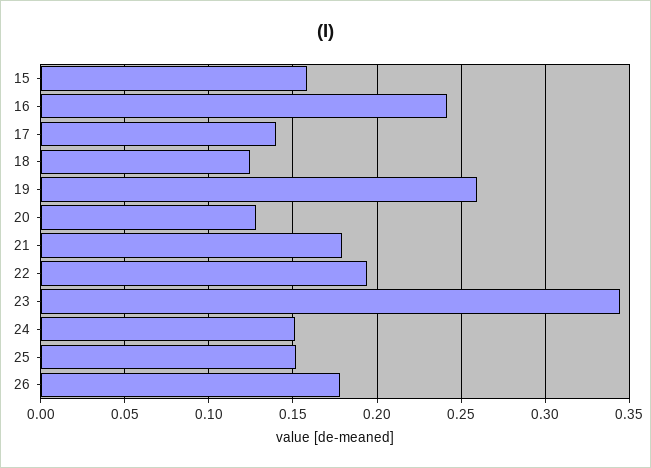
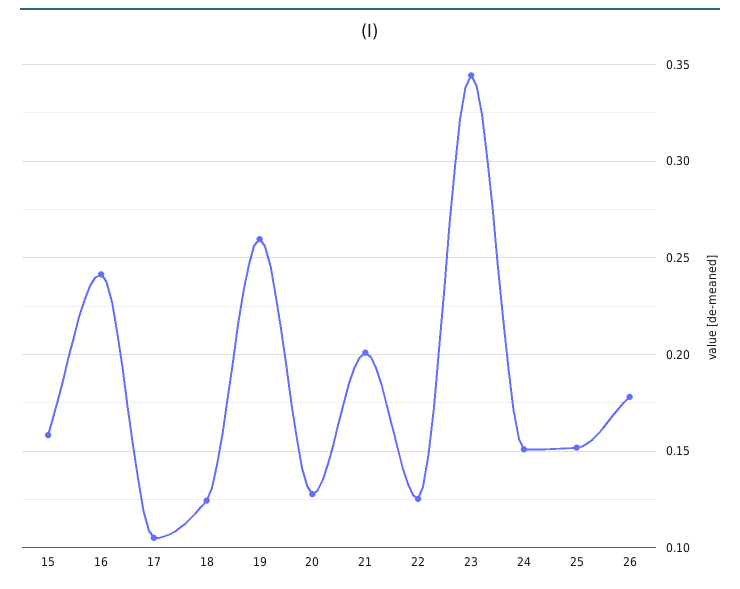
17: 0.14 -> 0.105
21: 0.18 -> 0.2
22: 0.195 -> 0.125

